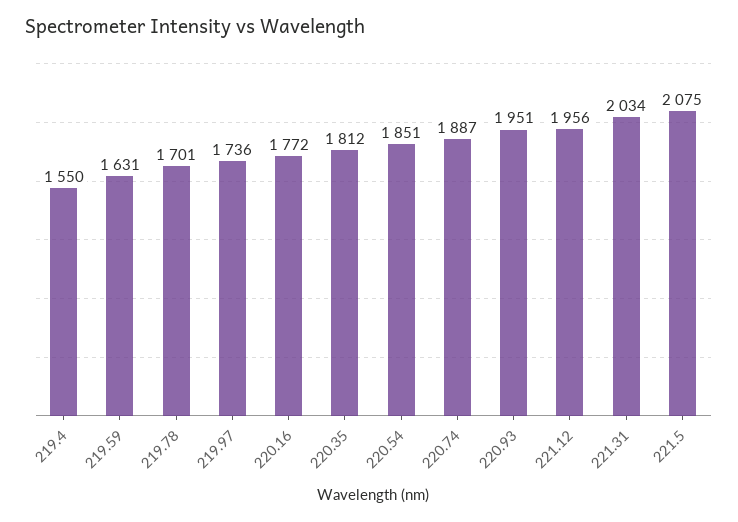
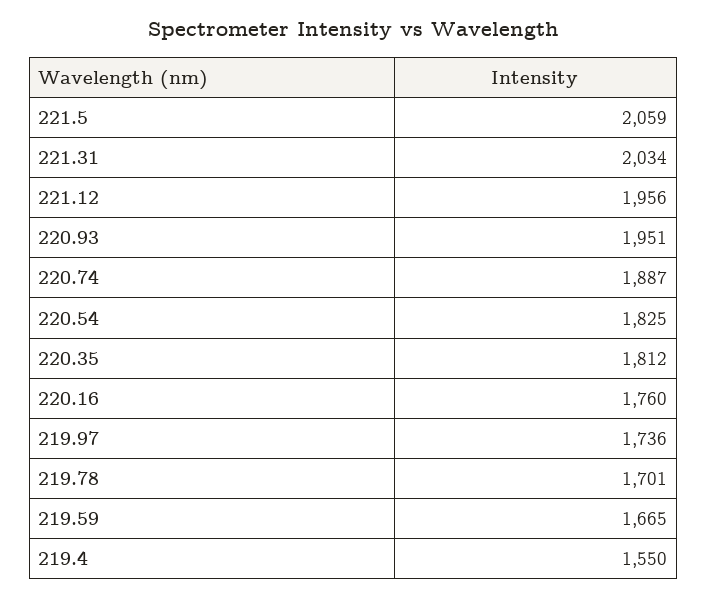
219.59: 1631 -> 1665
220.16: 1772 -> 1760
220.54: 1851 -> 1825
221.5: 2075 -> 2059

